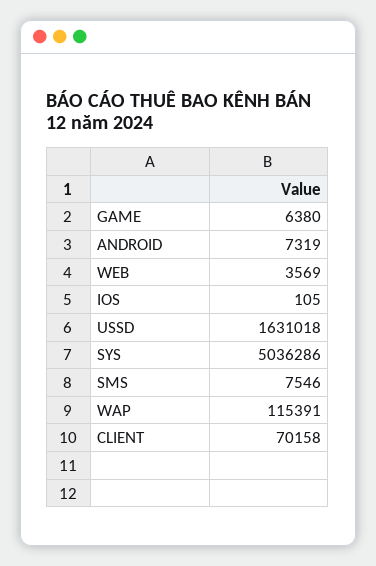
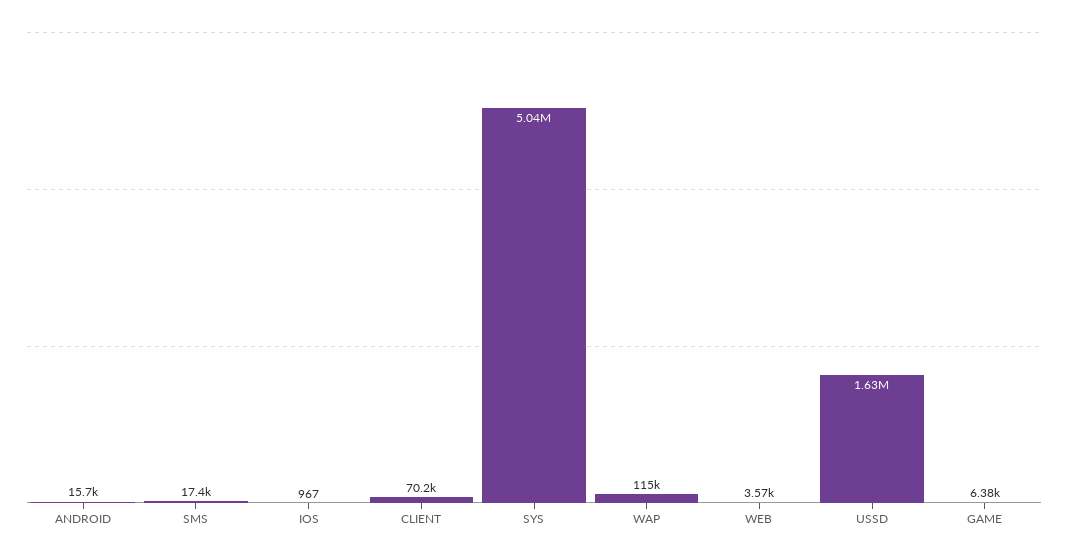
ANDROID: 7319 -> 15700
IOS: 105 -> 967
SMS: 7546 -> 17400

